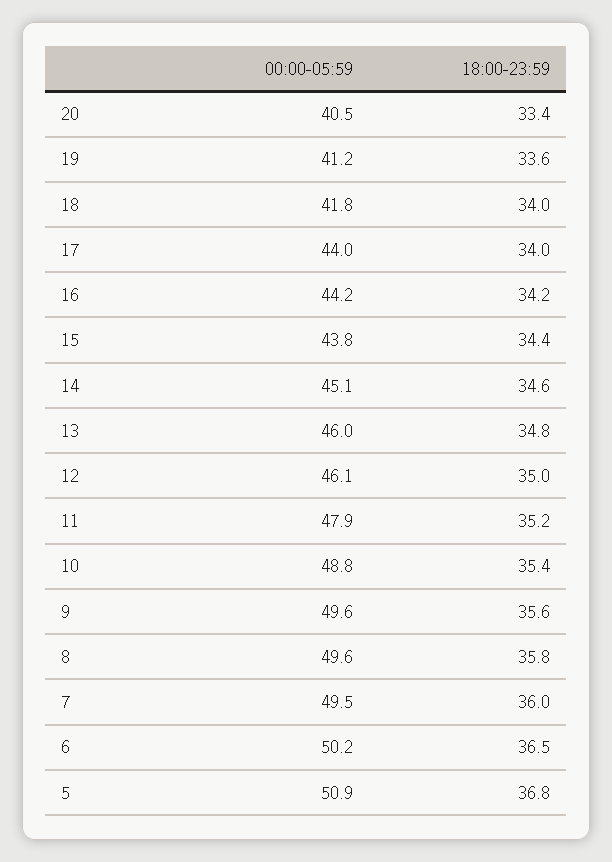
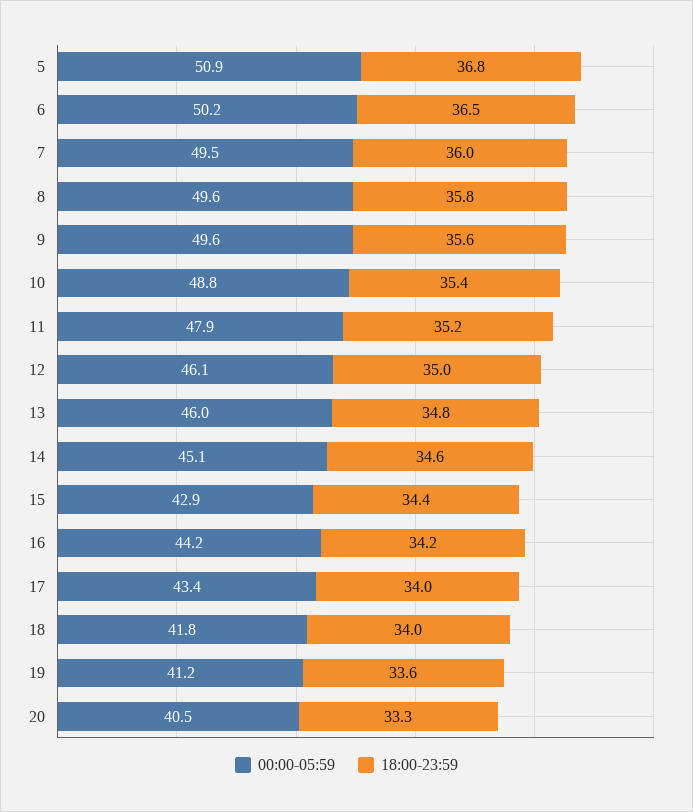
18:00-23:59, 20: 33.4 -> 33.3
00:00-05:59, 17: 44 -> 43.4
00:00-05:59, 15: 43.8 -> 42.9

